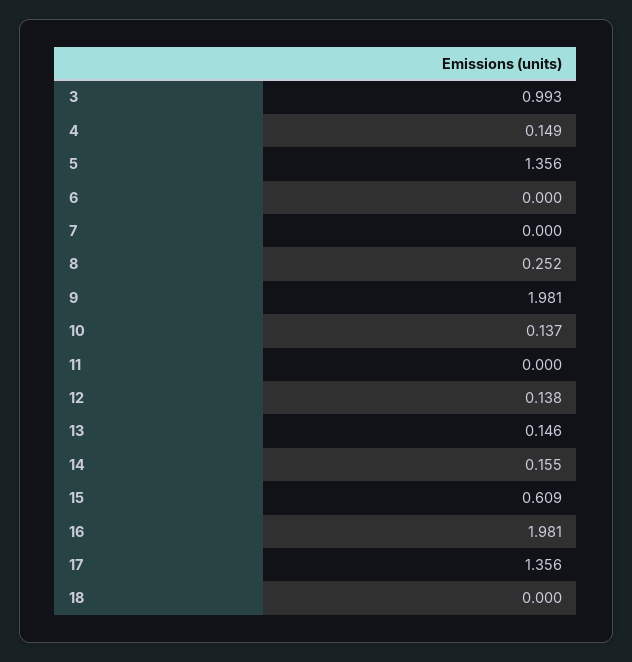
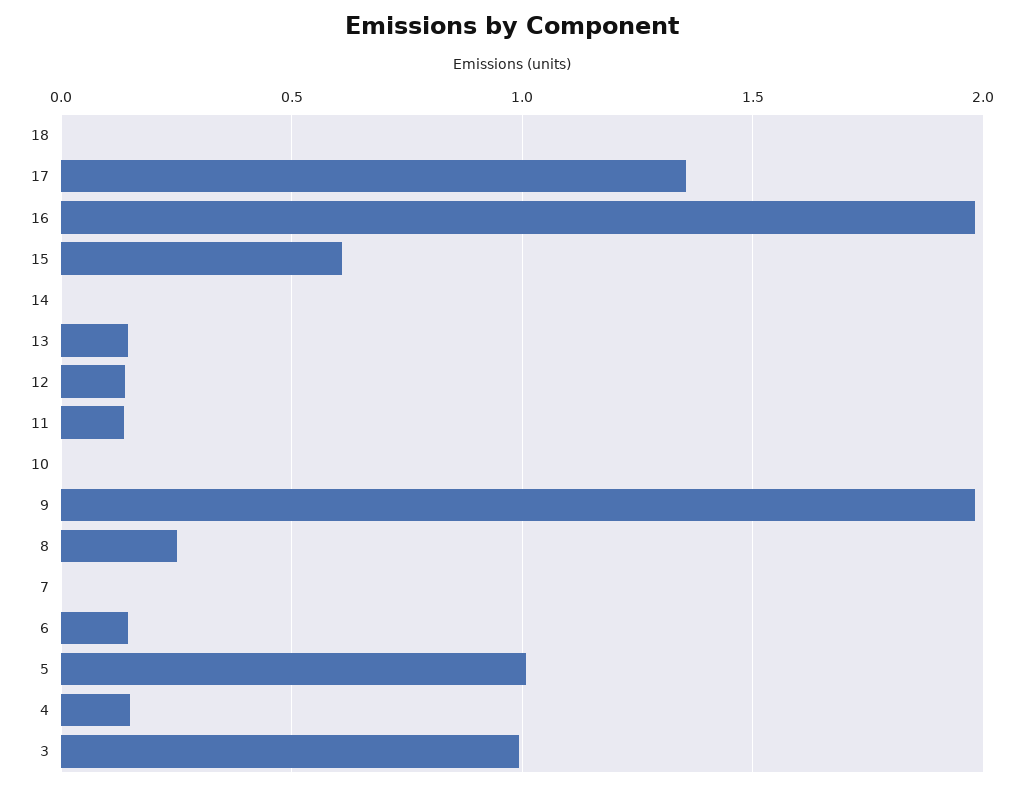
5: 1.356 -> 1
6: 0 -> 0.15
10: 0.137 -> 0
11: 0 -> 0.15
14: 0.155 -> 0

